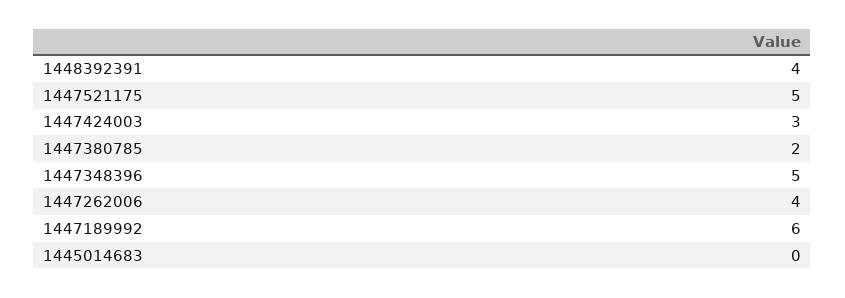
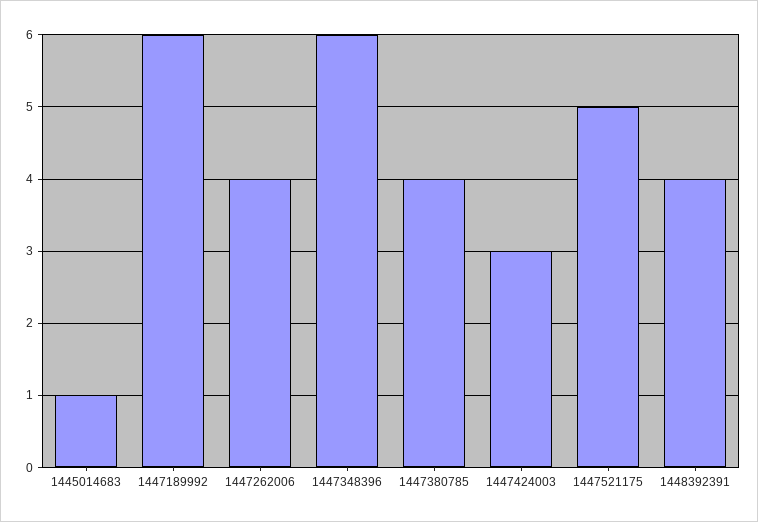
1447380785: 2 -> 4
1447348396: 5 -> 6
1445014683: 0 -> 1

